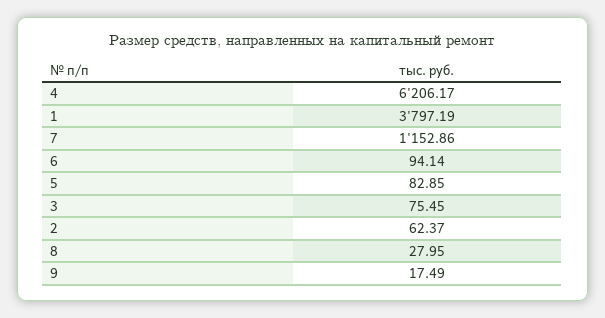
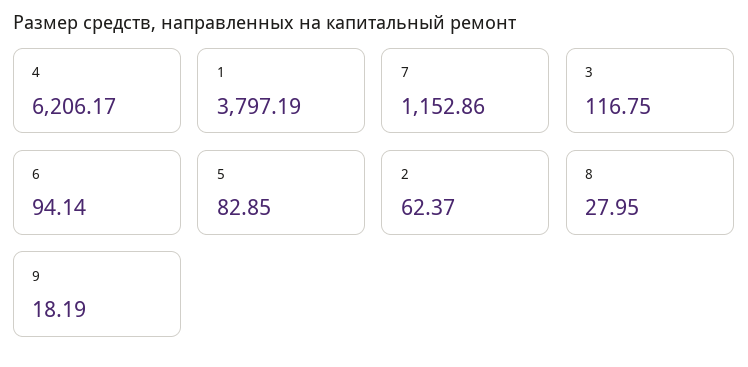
3: 75.45 -> 116.75
9: 17.49 -> 18.19

